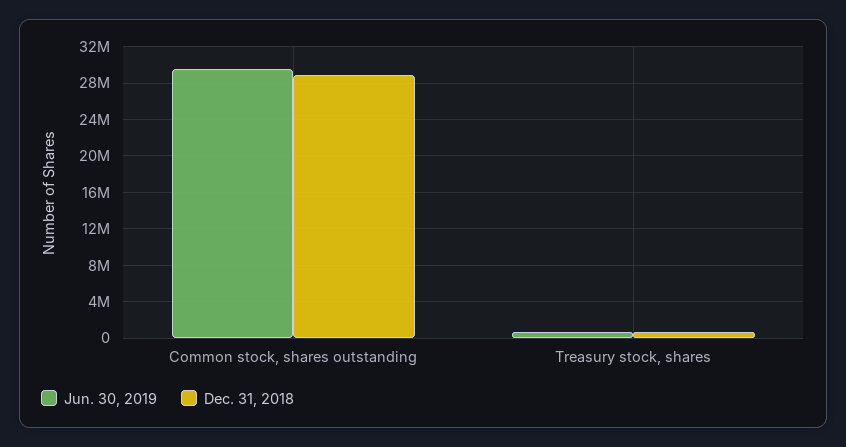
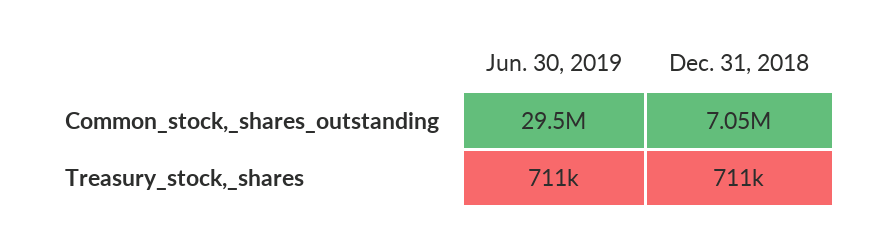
Dec. 31, 2018, Common stock, shares outstanding: 29000000 -> 7050000

